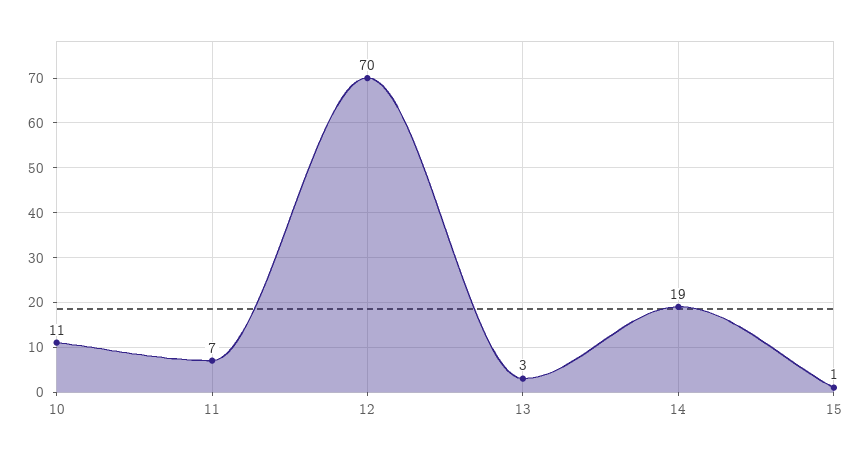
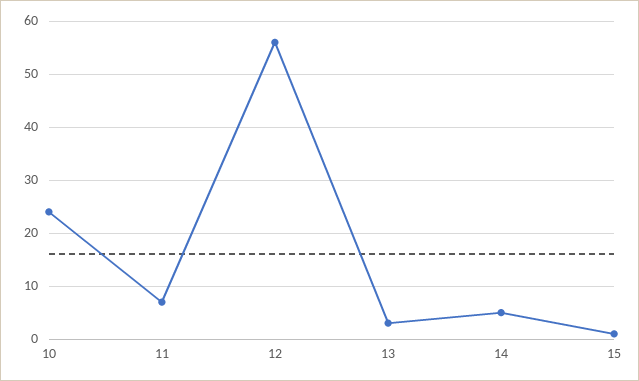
10: 11 -> 25
12: 70 -> 55
14: 19 -> 5

